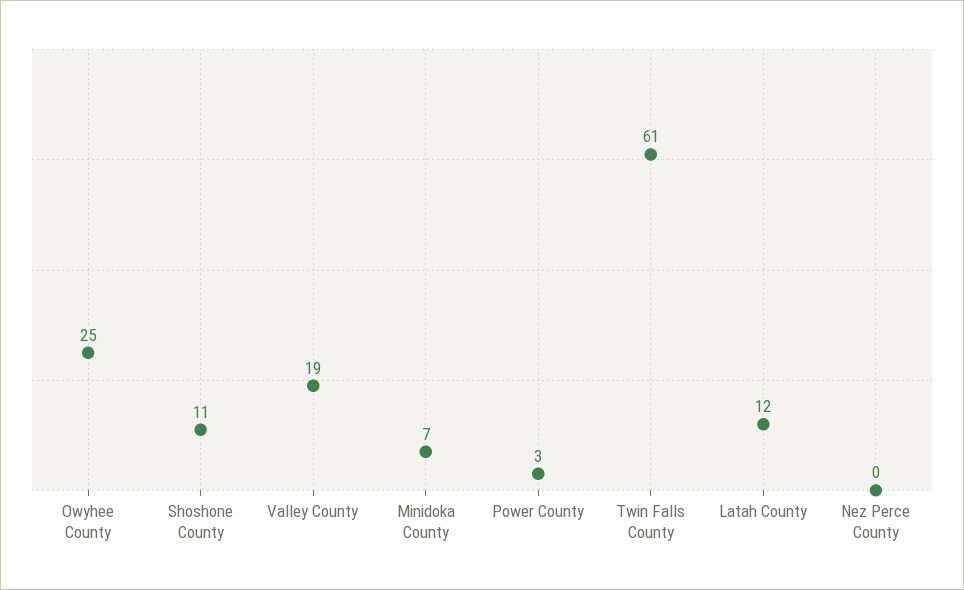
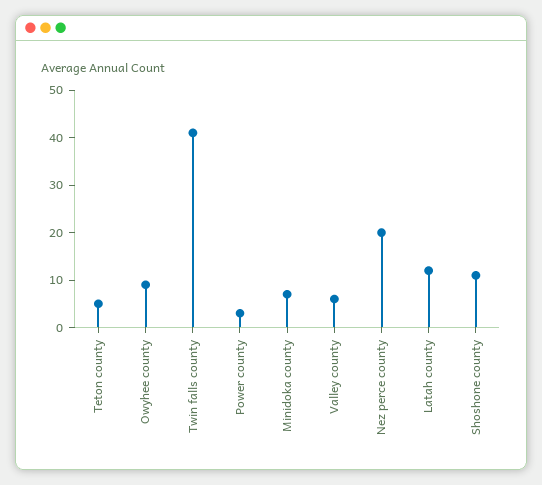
Owyhee County: 25 -> 10
Valley County: 19 -> 5
Twin Falls County: 61 -> 40
Nez Perce County: 0 -> 20
Teton county: none -> 5

